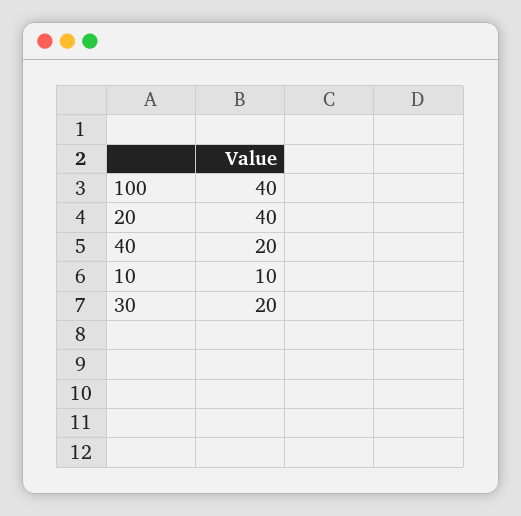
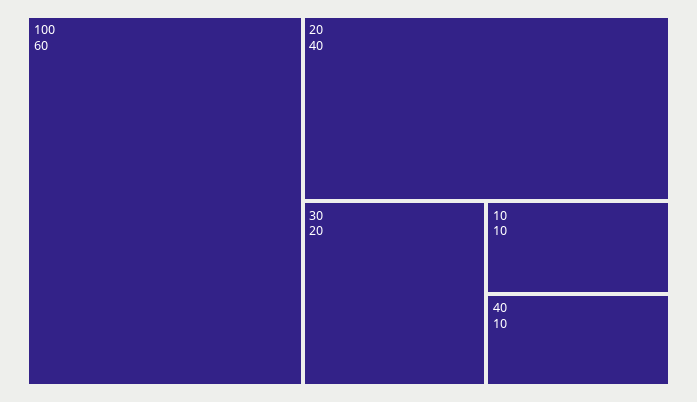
100: 40 -> 60
40: 20 -> 10

